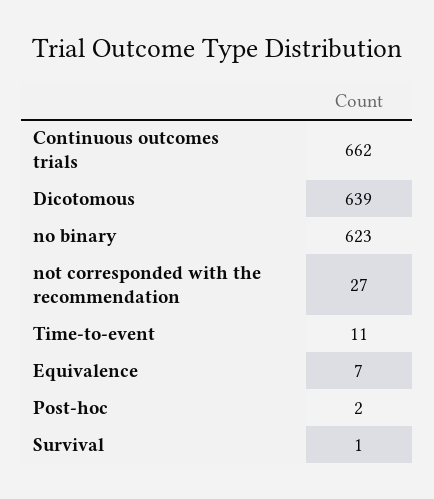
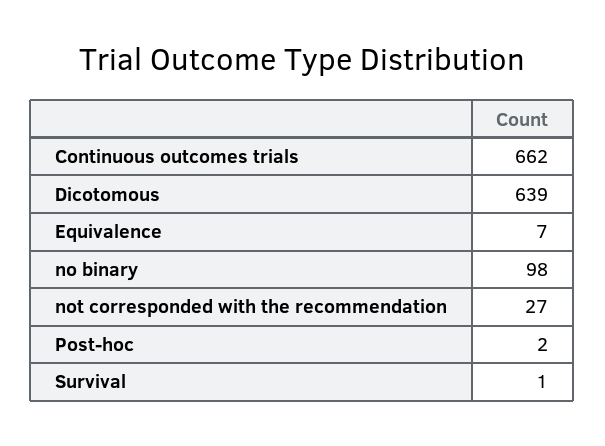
no binary: 623 -> 98
Time-to-event: 11 -> none

